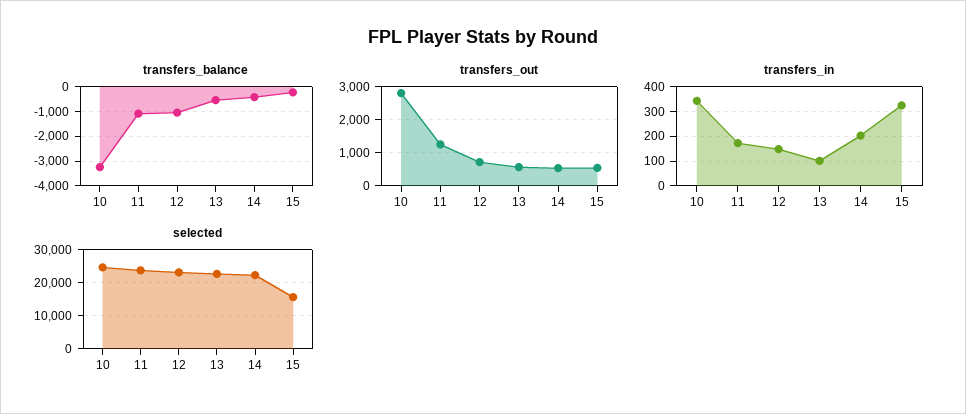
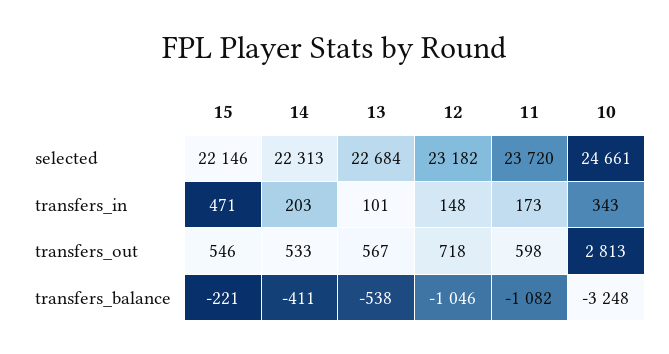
transfers_out, 11: 1200 -> 598
transfers_in, 15: 325 -> 471
selected, 15: 16000 -> 22146

